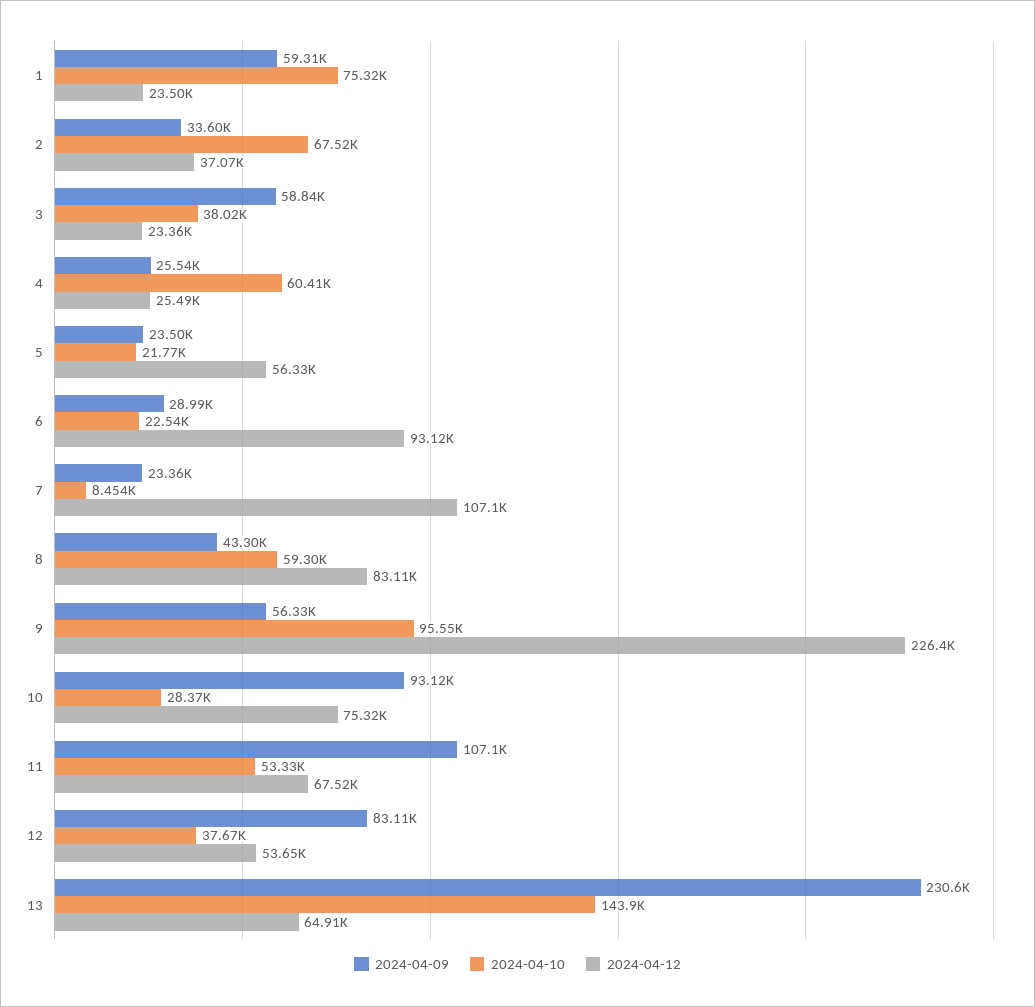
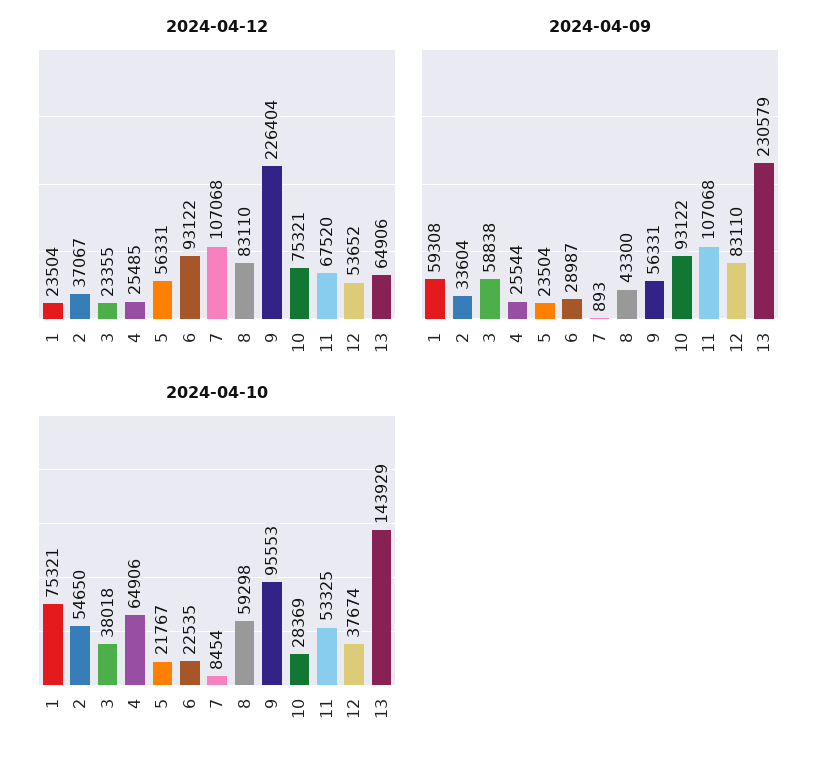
2024-04-10, 2: 67520 -> 54650
2024-04-10, 4: 60410 -> 64906
2024-04-09, 7: 23360 -> 893

